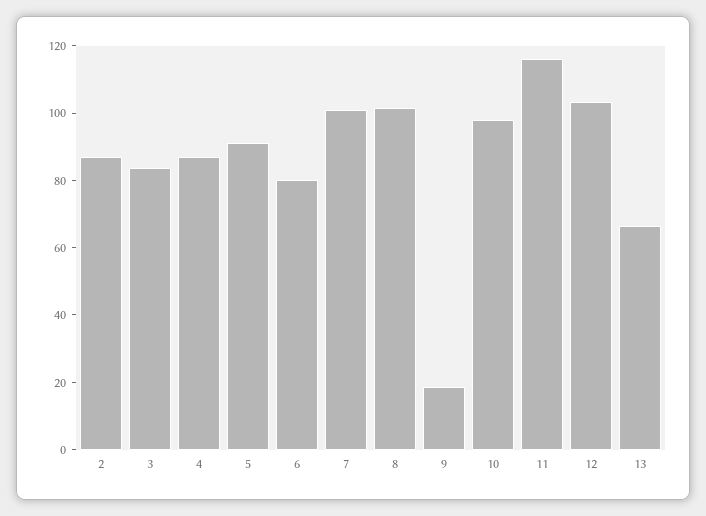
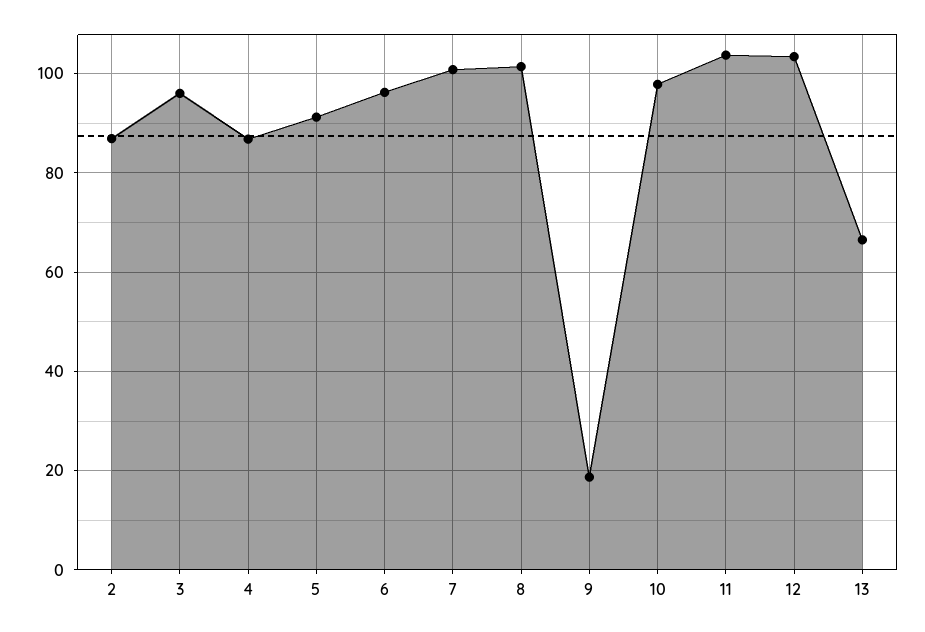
3: 85 -> 96
6: 80 -> 96
11: 115 -> 104

